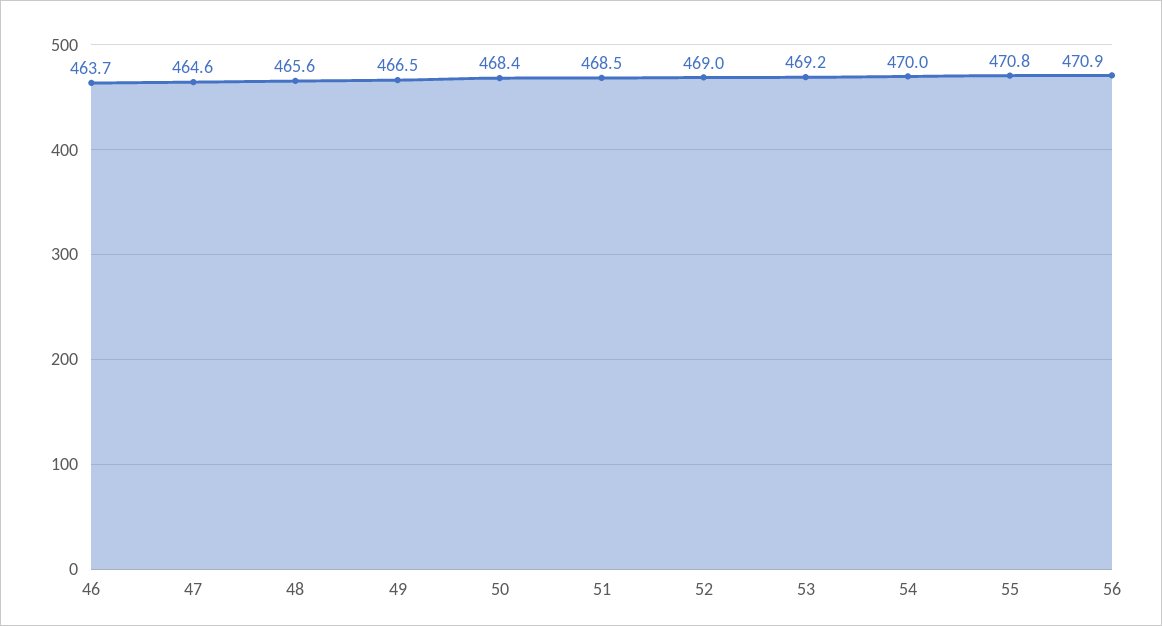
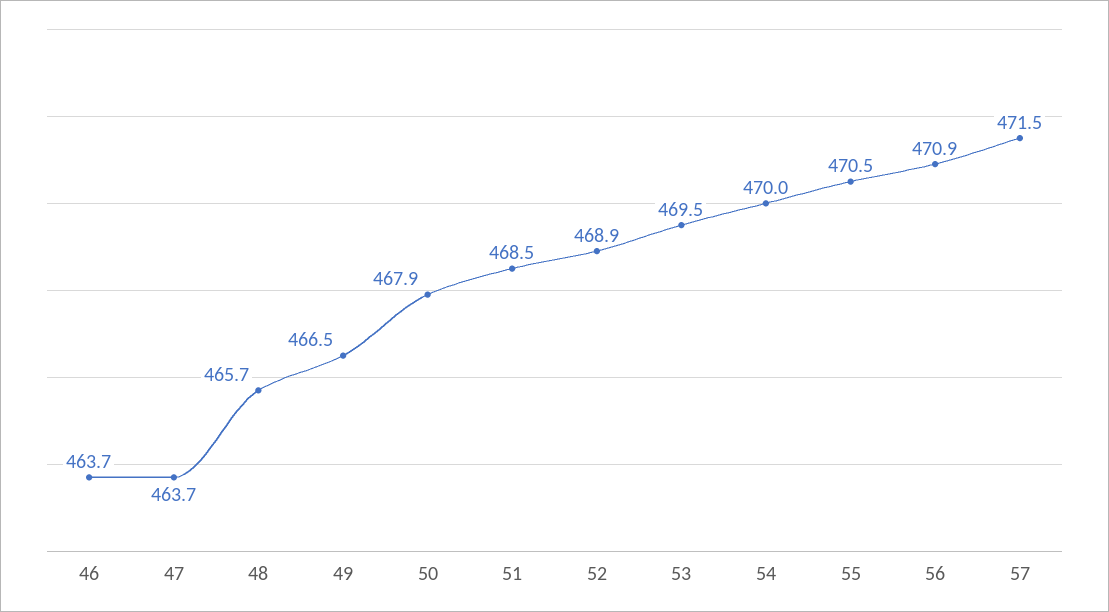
47: 464.6 -> 463.7
48: 465.6 -> 465.7
50: 468.4 -> 467.9
52: 469 -> 468.9
53: 469.2 -> 469.5
55: 470.8 -> 470.5
57: none -> 471.5

